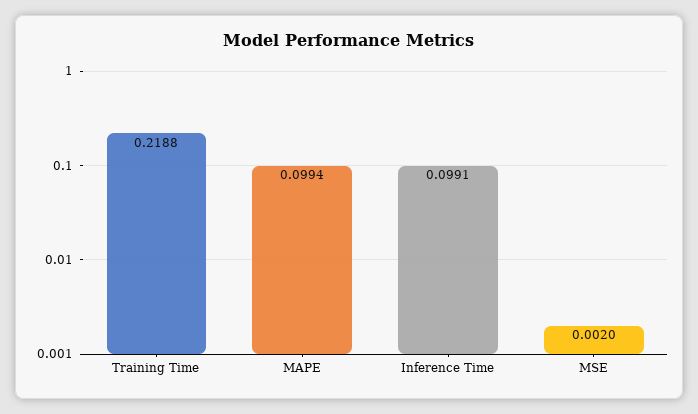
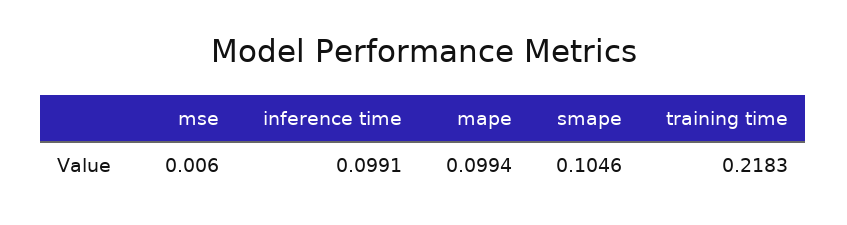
Training Time: 0.2188 -> 0.2183
MSE: 0.002 -> 0.006
smape: none -> 0.1046

